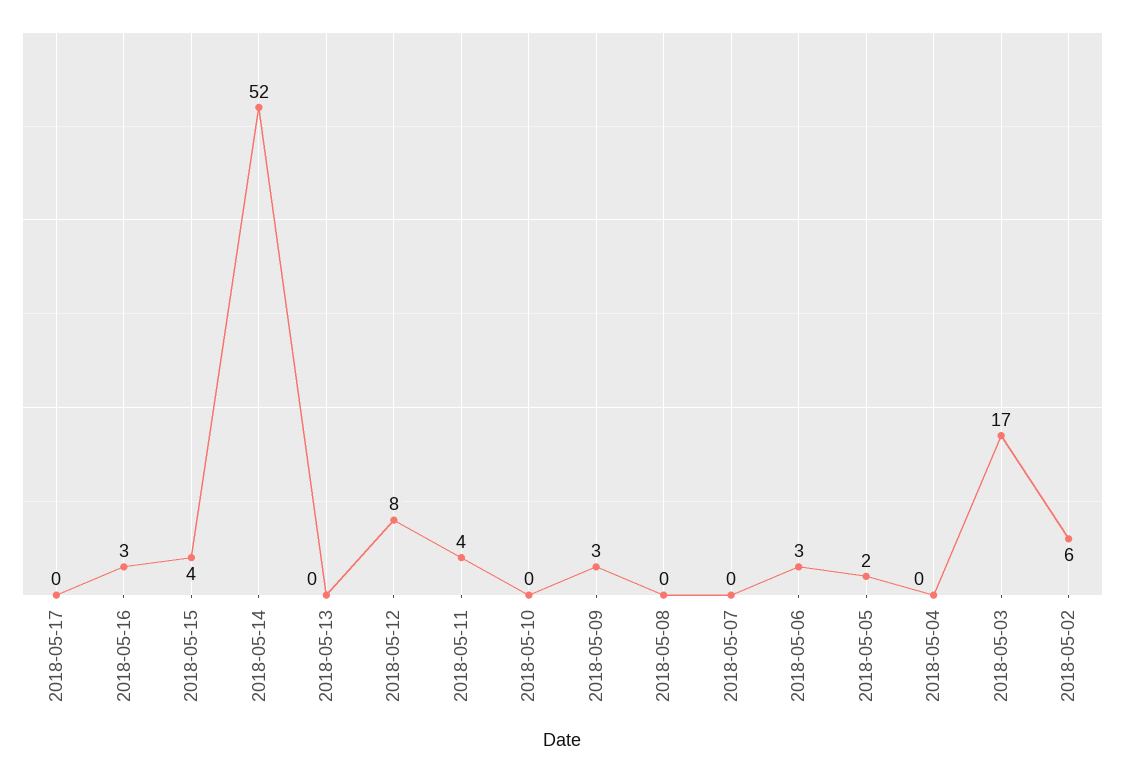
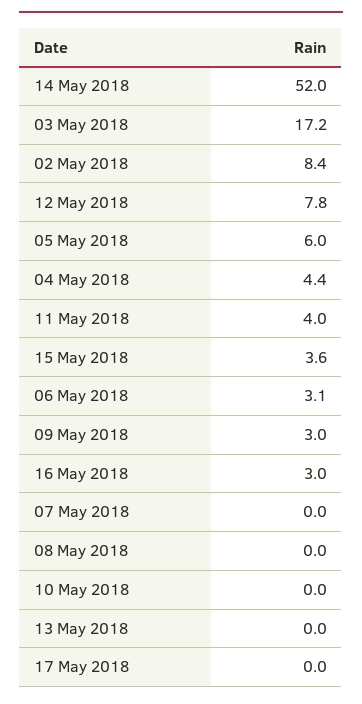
2018-05-05: 2 -> 6
2018-05-04: 0 -> 4.4
2018-05-02: 6 -> 8.4

